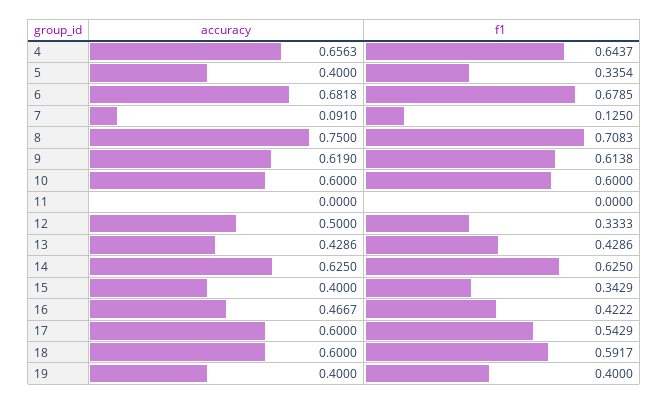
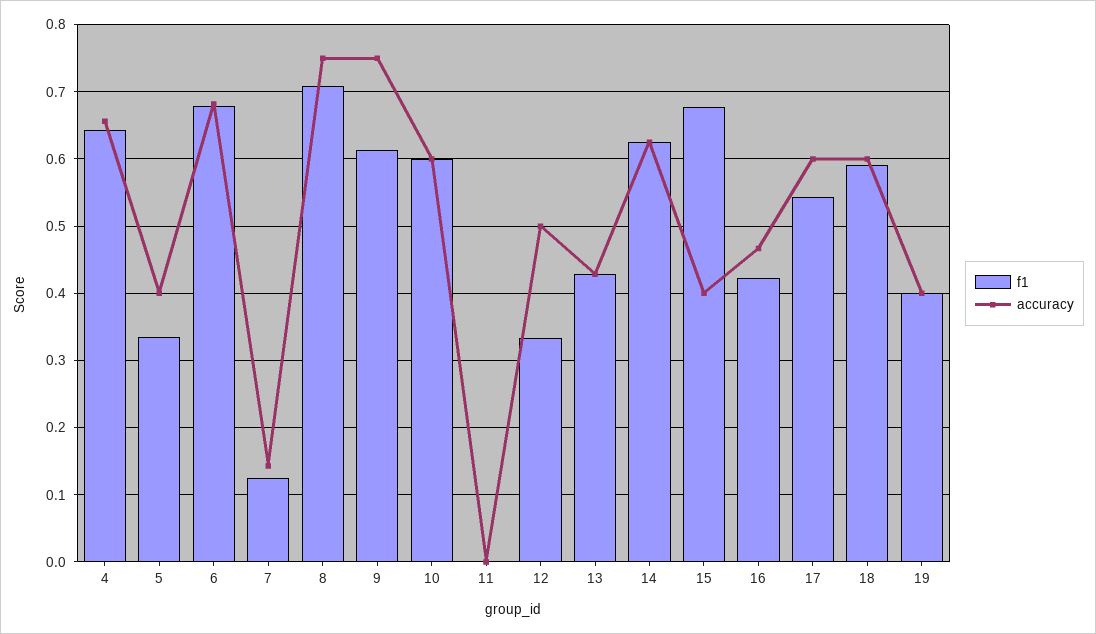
accuracy, 7: 0.091 -> 0.14
accuracy, 9: 0.619 -> 0.75
f1, 15: 0.3429 -> 0.68

